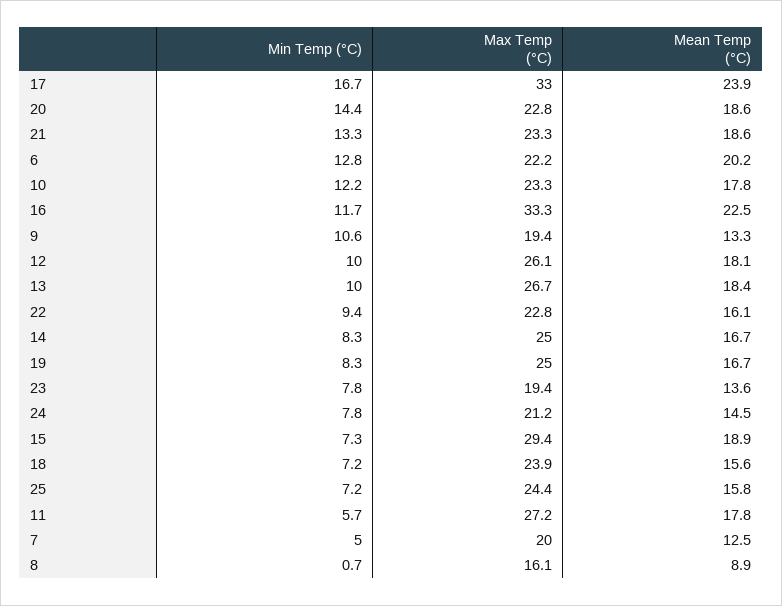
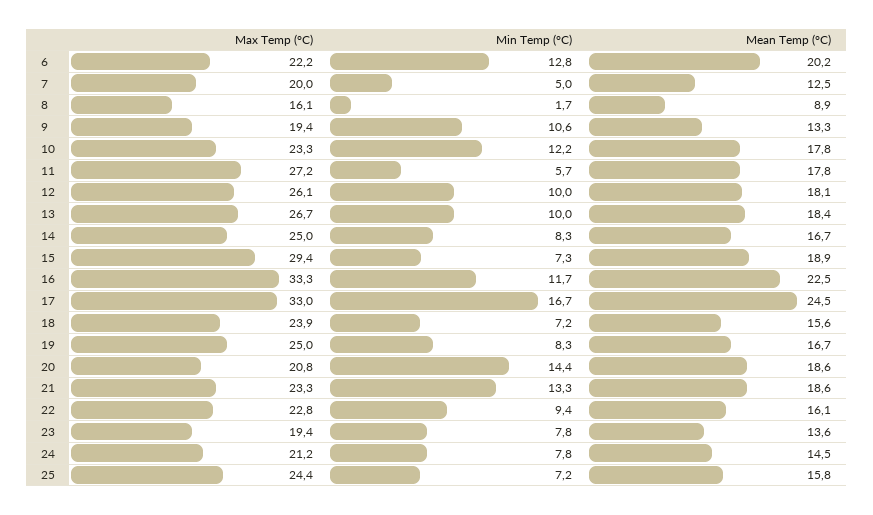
Mean Temp (°C), 17: 23.9 -> 24.5
Max Temp (°C), 20: 22.8 -> 20.8
Min Temp (°C), 8: 0.7 -> 1.7

